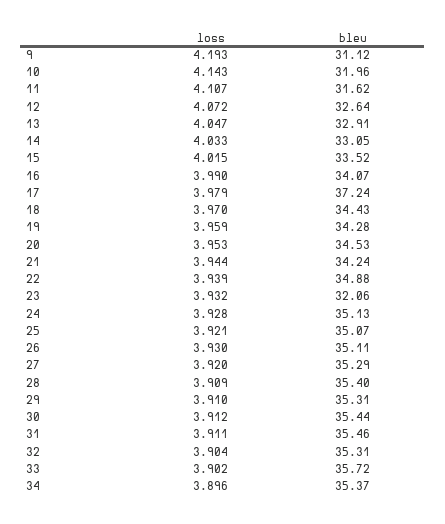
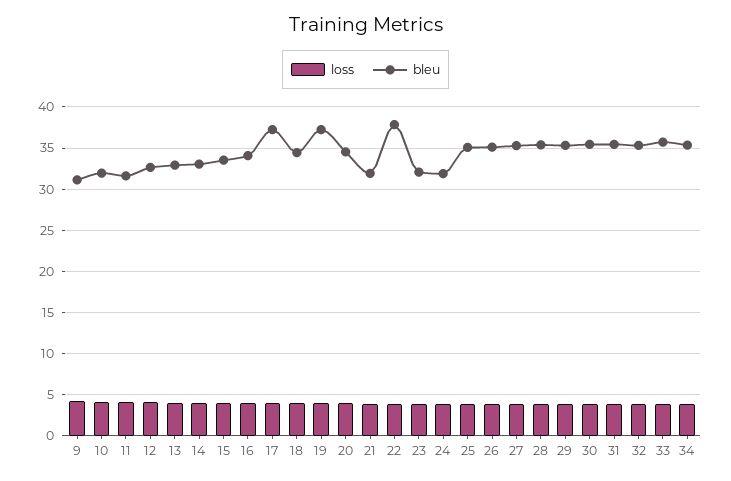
bleu, 19: 34.28 -> 37
bleu, 21: 34.24 -> 32
bleu, 22: 34.88 -> 38
bleu, 24: 35.13 -> 32

